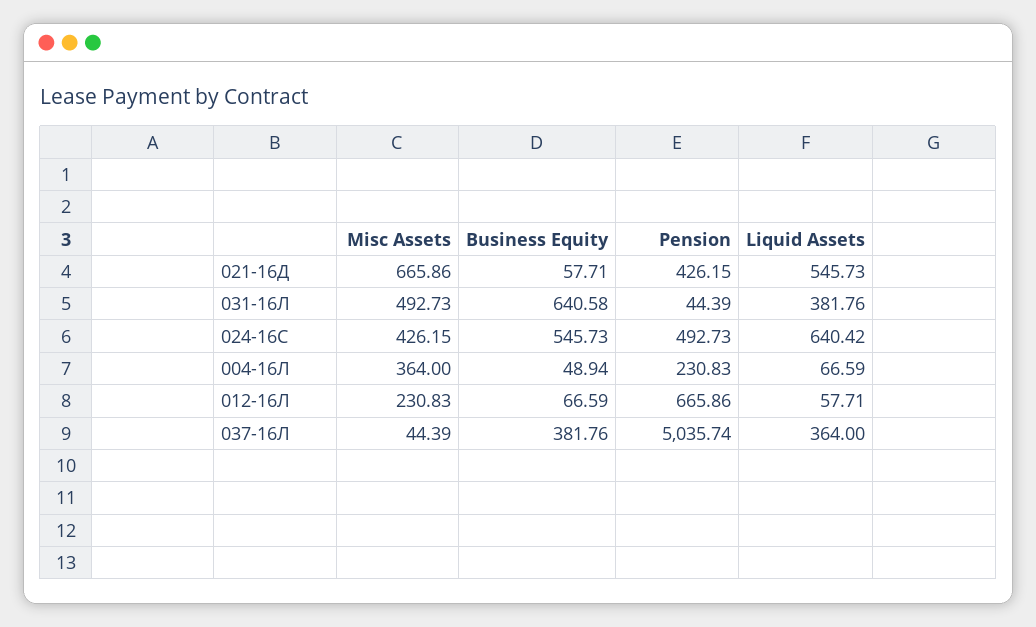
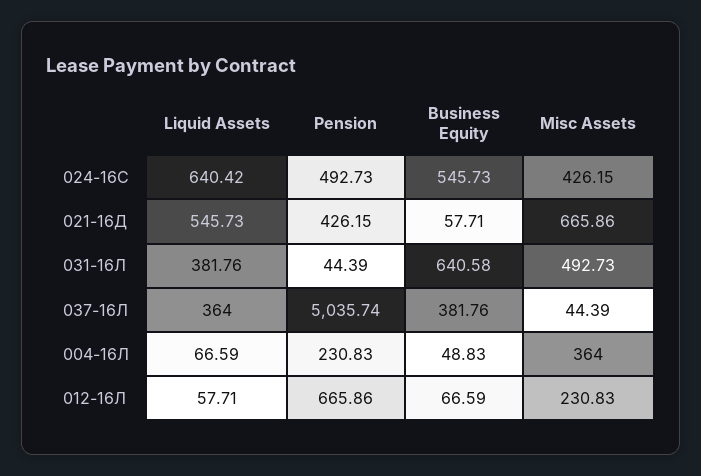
Business Equity, 004-16Л: 48.94 -> 48.83

